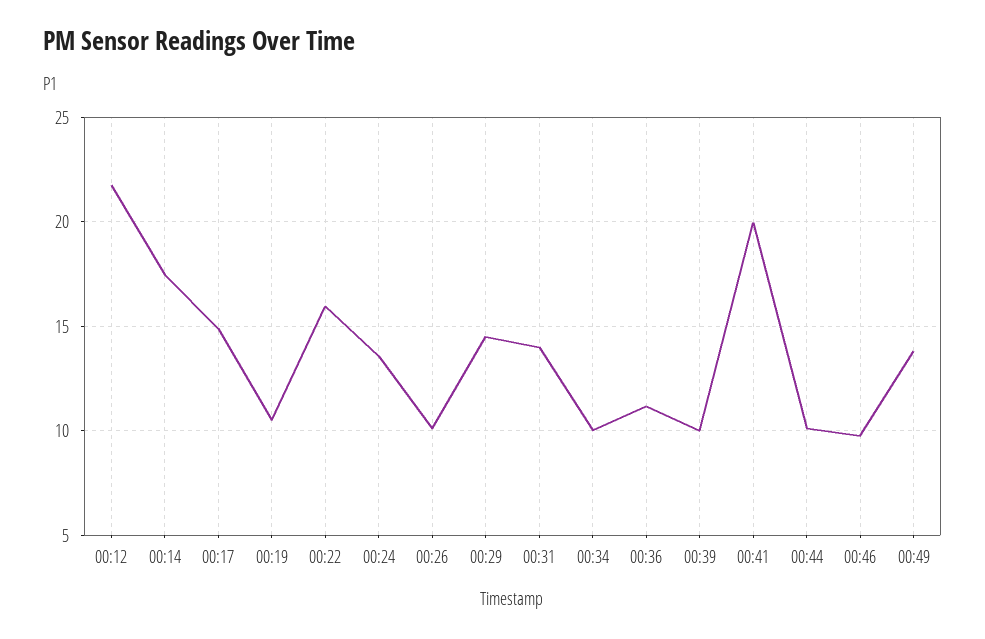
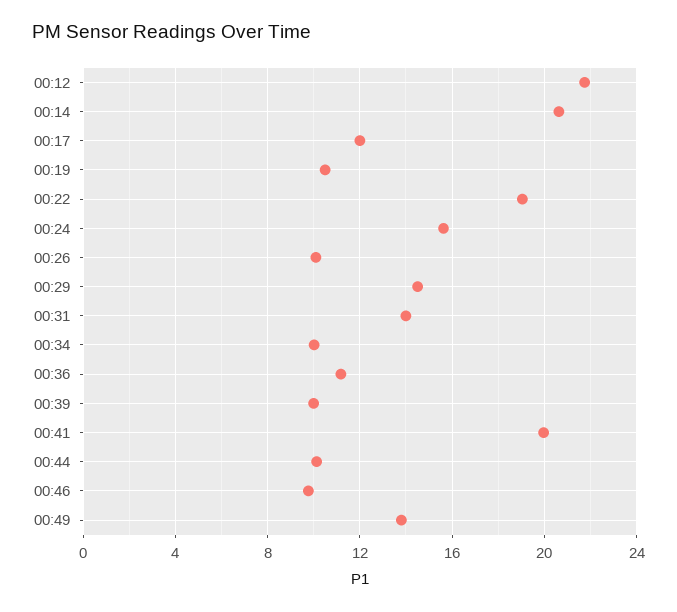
00:14: 17.5 -> 20.5
00:17: 15 -> 12
00:22: 16 -> 19
00:24: 13.5 -> 15.5

